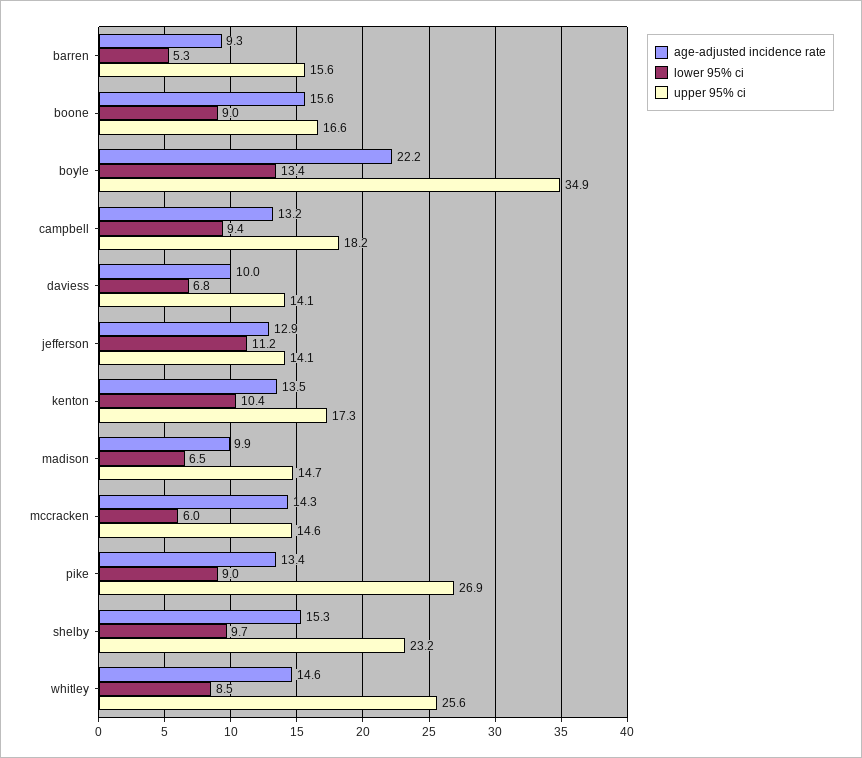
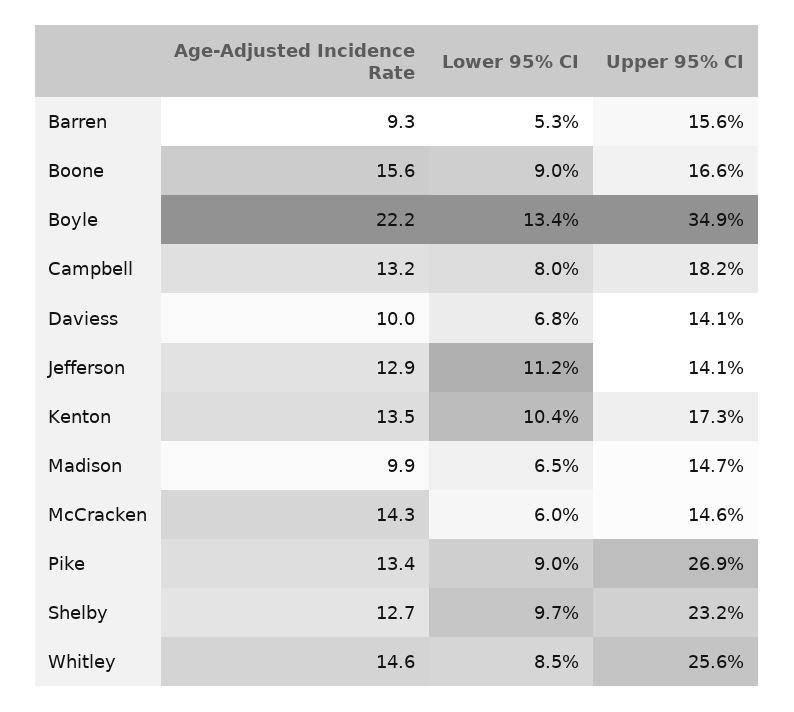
lower 95% ci, campbell: 9.4 -> 8
age-adjusted incidence rate, shelby: 15.3 -> 12.7

